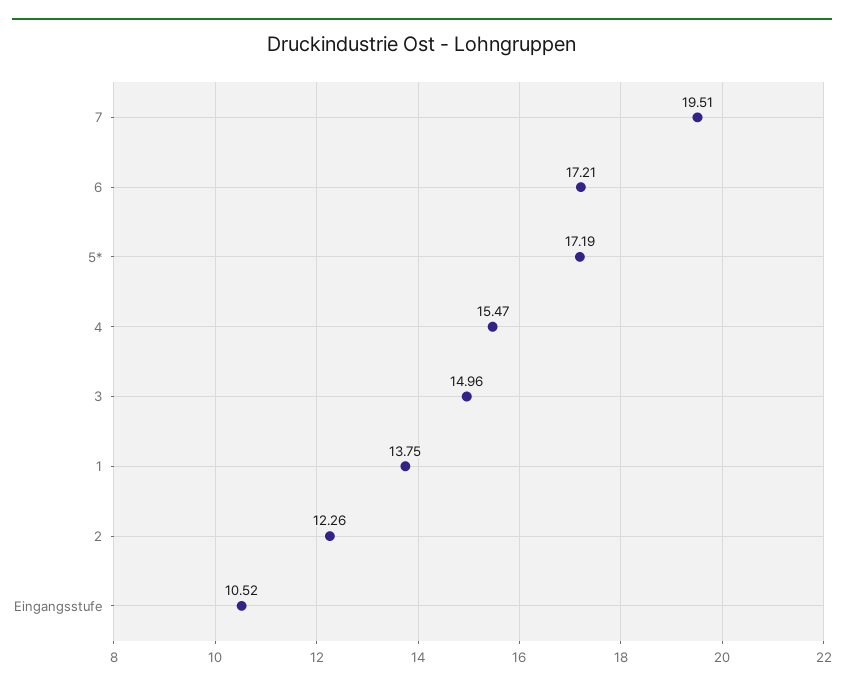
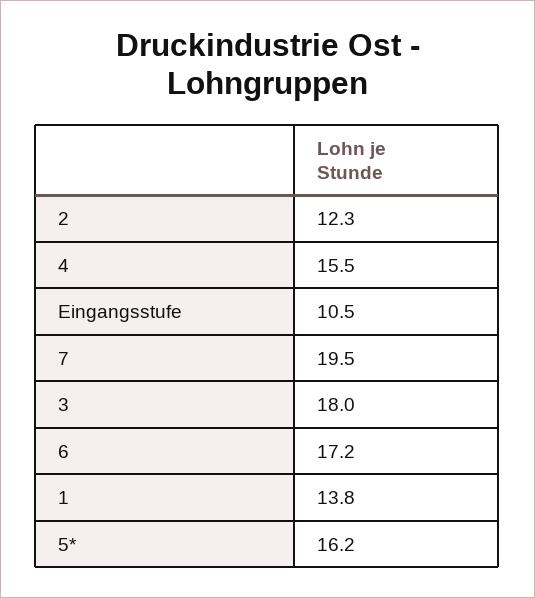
5*: 17.19 -> 16.2
3: 14.96 -> 18

